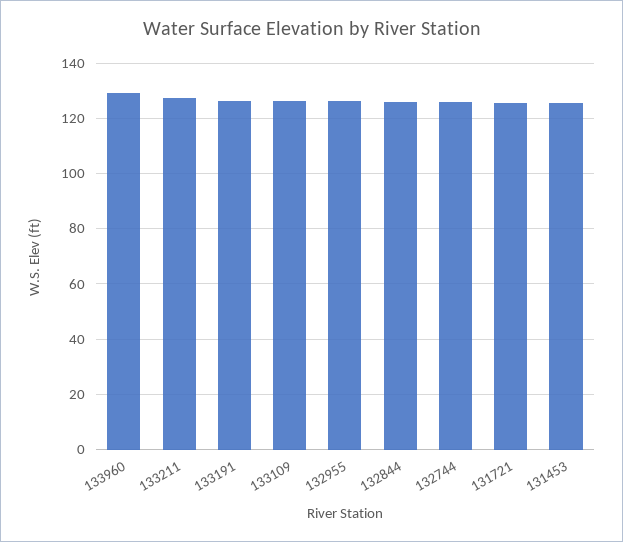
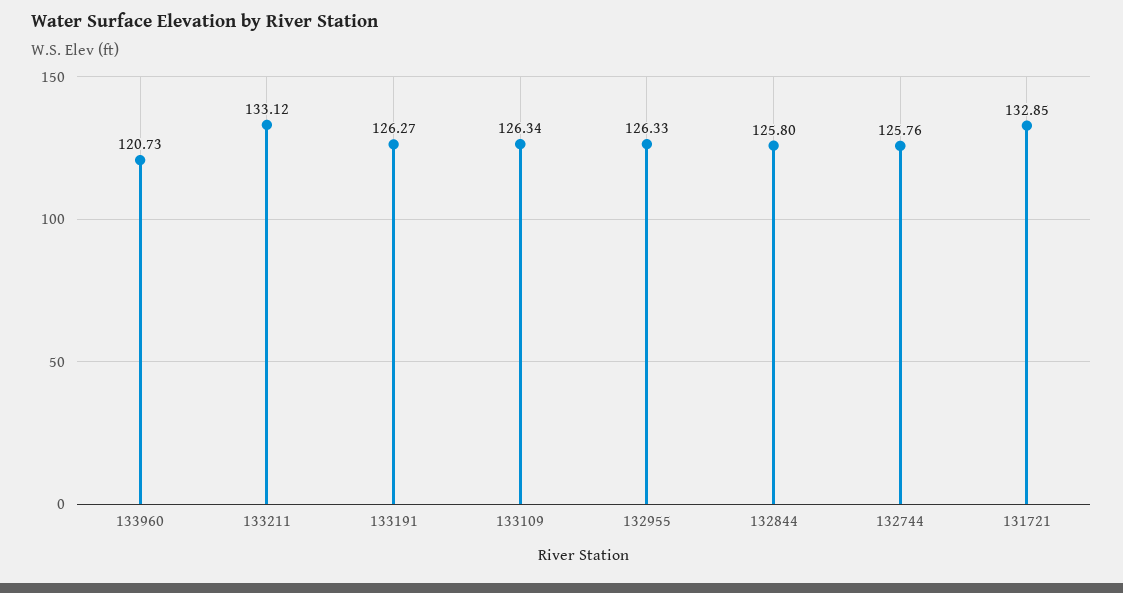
133960: 130 -> 120.73
133211: 127.5 -> 133.12
131721: 125 -> 132.85
131453: 125 -> none

